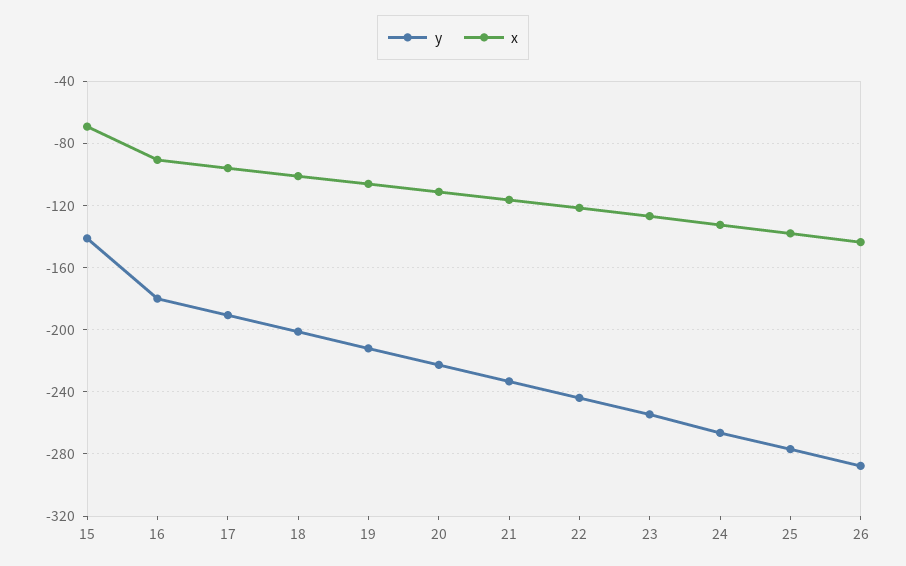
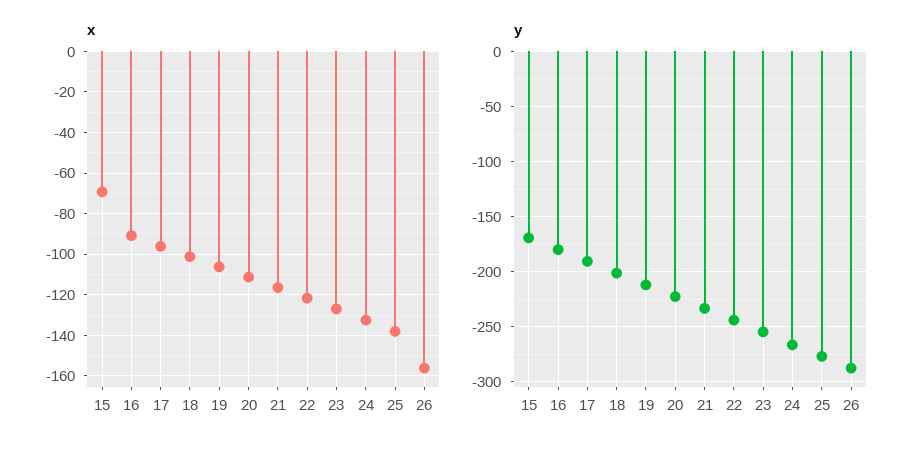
y, 15: -140 -> -170
x, 26: -145 -> -155

